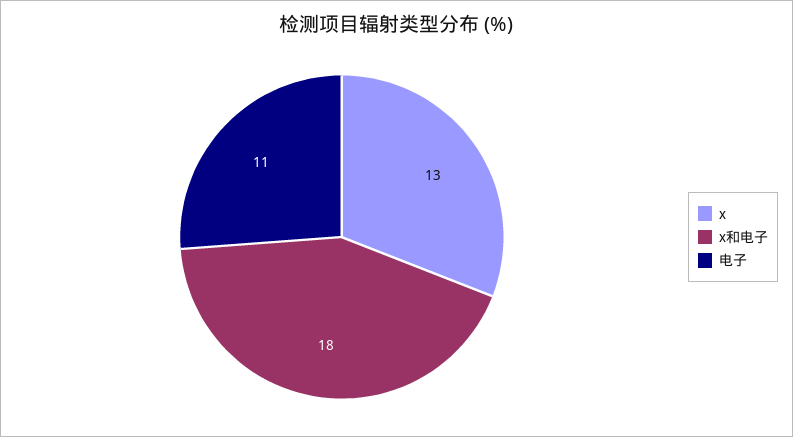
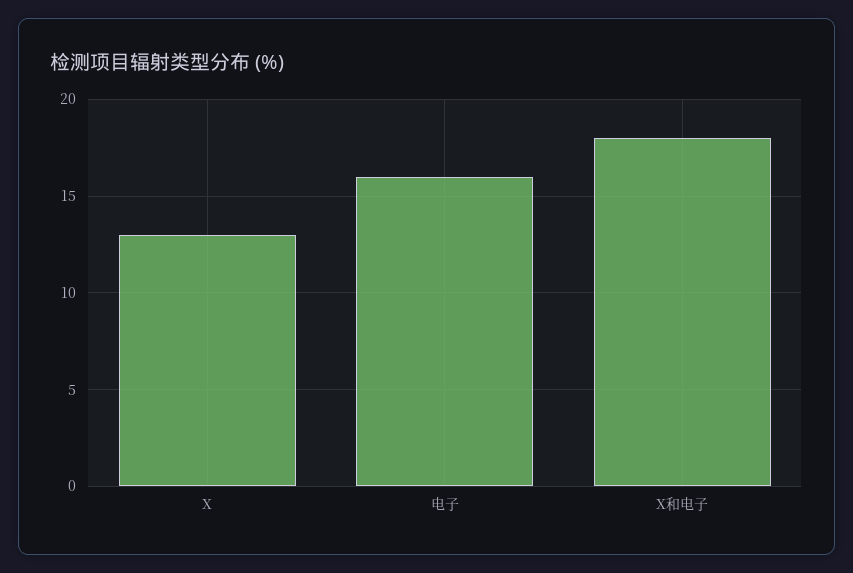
电子: 11 -> 16

